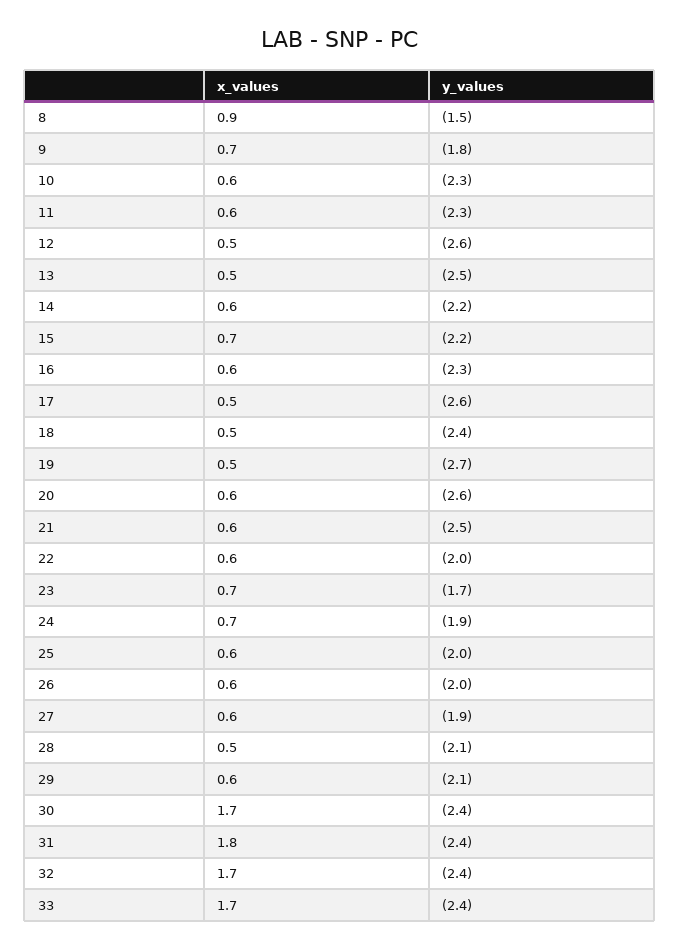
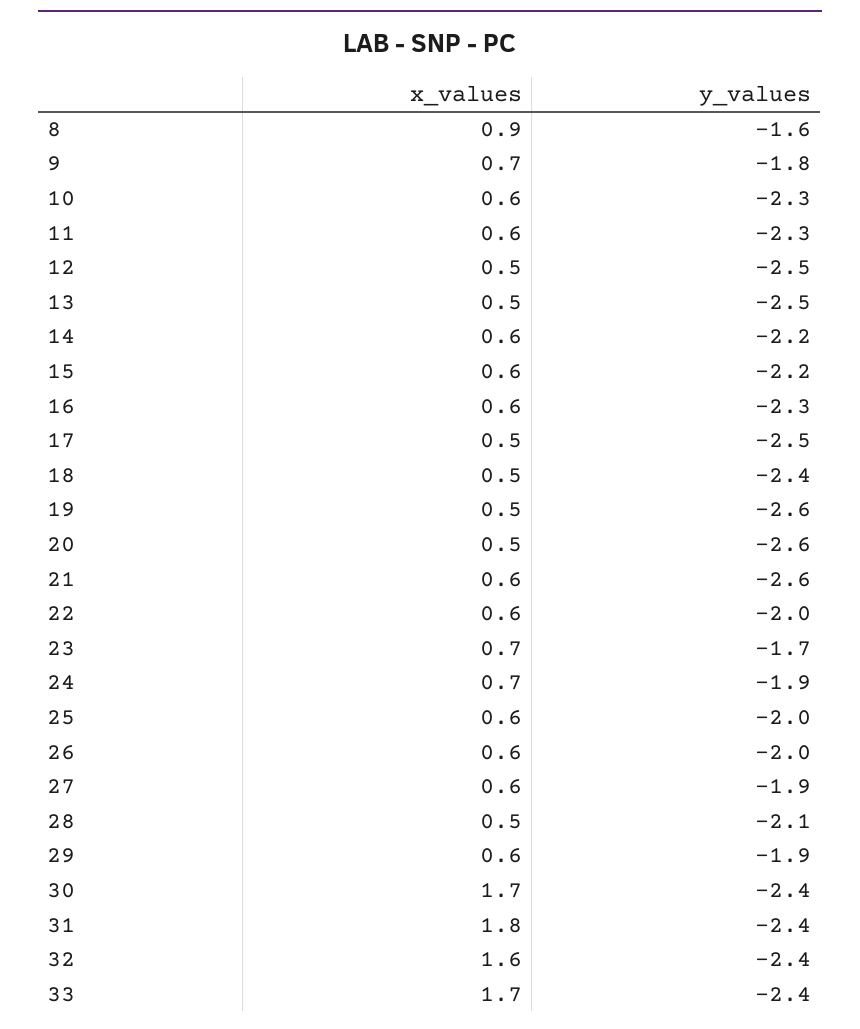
y_values, 8: -1.5 -> -1.6
y_values, 12: -2.6 -> -2.5
x_values, 15: 0.7 -> 0.6
y_values, 17: -2.6 -> -2.5
y_values, 19: -2.7 -> -2.6
x_values, 20: 0.6 -> 0.5
y_values, 21: -2.5 -> -2.6
y_values, 29: -2.1 -> -1.9
x_values, 32: 1.7 -> 1.6

